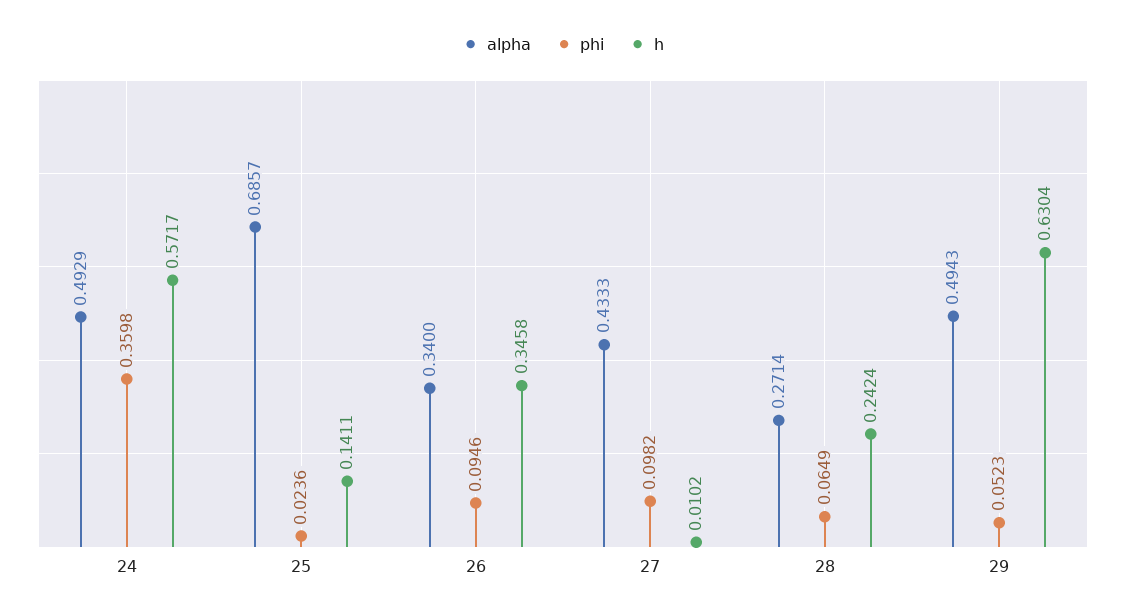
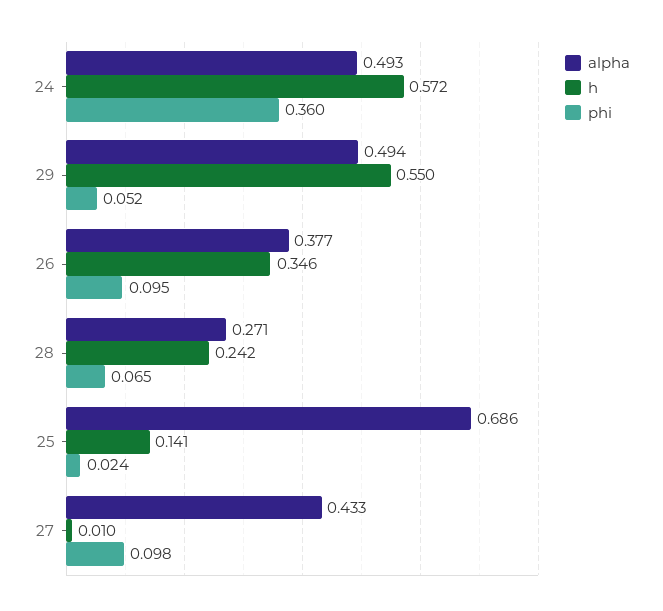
alpha, 26: 0.34 -> 0.377
h, 29: 0.6304 -> 0.55

